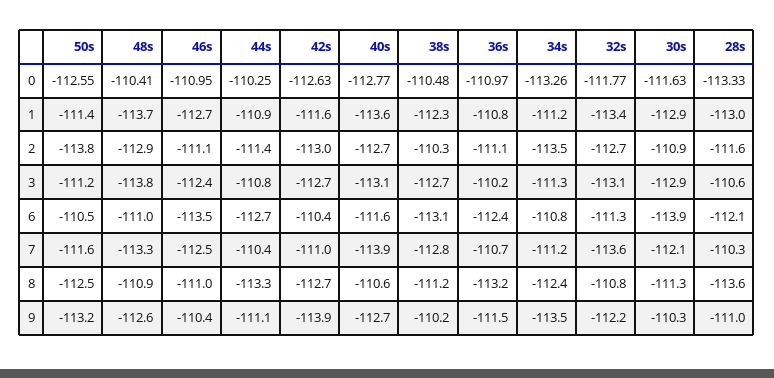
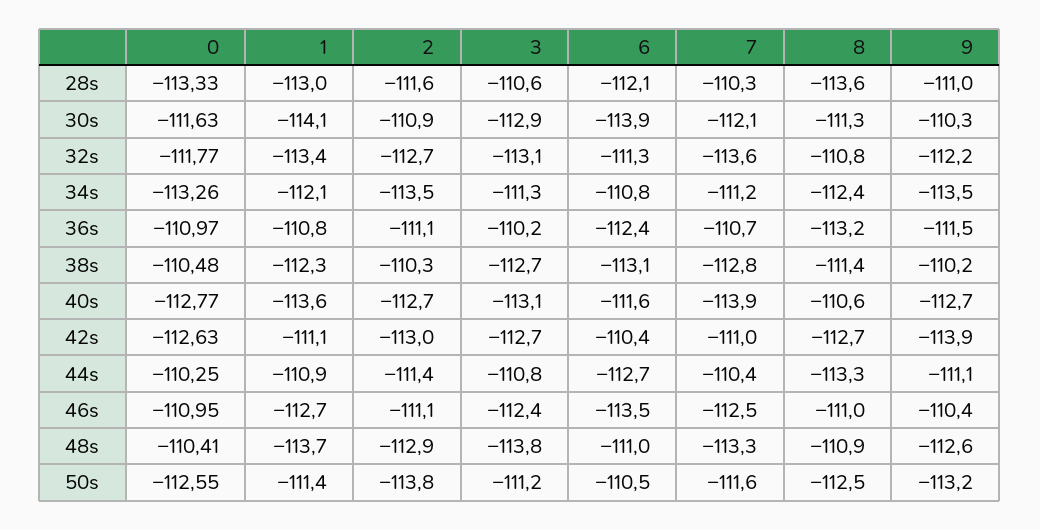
42s, 1: -111.6 -> -111.1
34s, 1: -111.2 -> -112.1
30s, 1: -112.9 -> -114.1
38s, 8: -111.2 -> -111.4

